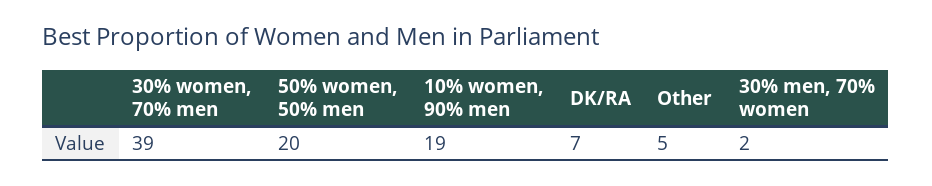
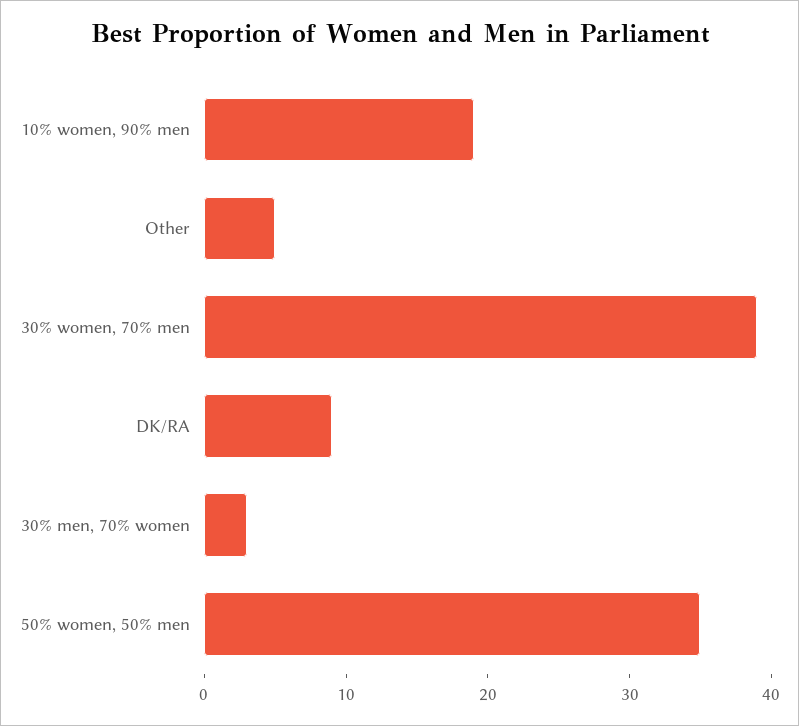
50% women, 50% men: 20 -> 35
DK/RA: 7 -> 9
30% men, 70% women: 2 -> 3

